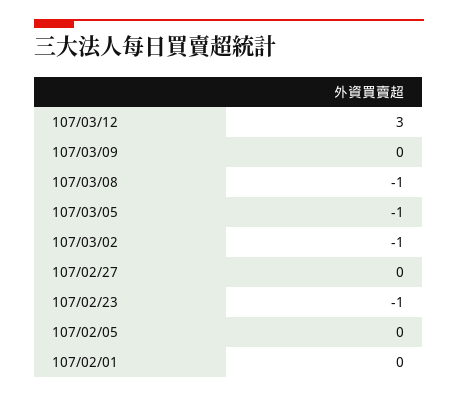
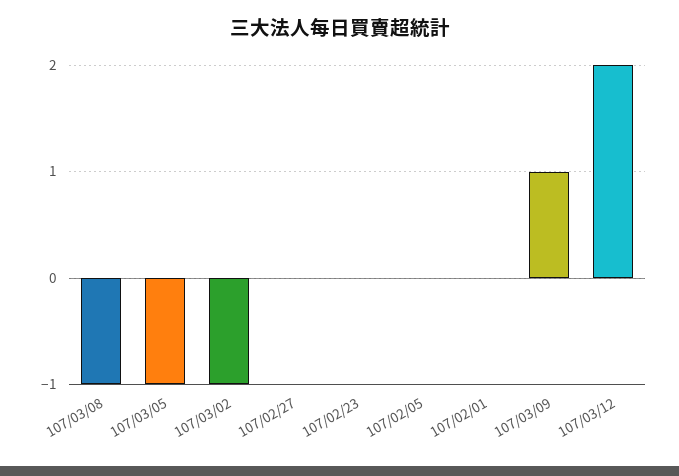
107/03/12: 3 -> 2
107/03/09: 0 -> 1
107/02/23: -1 -> 0

